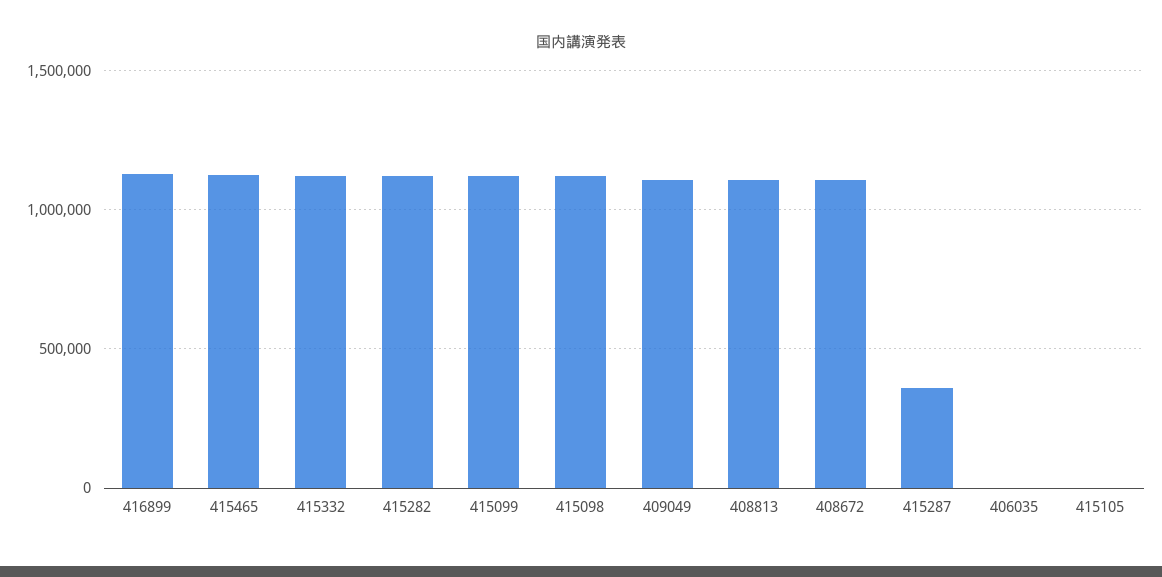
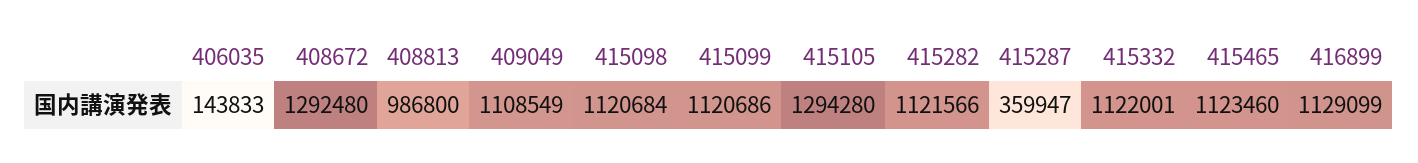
408813: 1100000 -> 986800
408672: 1100000 -> 1292480
406035: 0 -> 143833
415105: 0 -> 1294280

